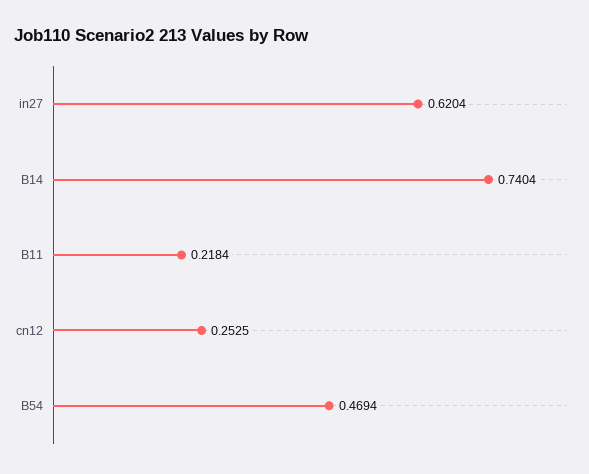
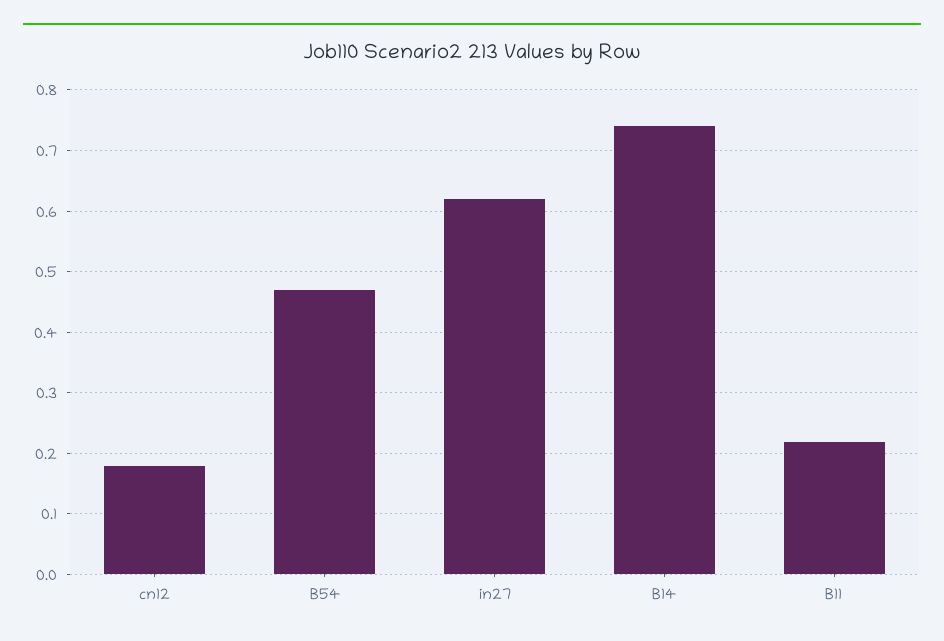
cn12: 0.2525 -> 0.18

